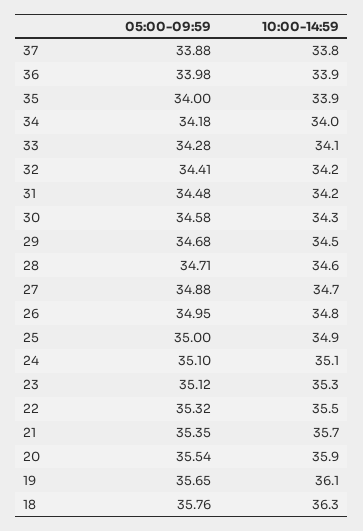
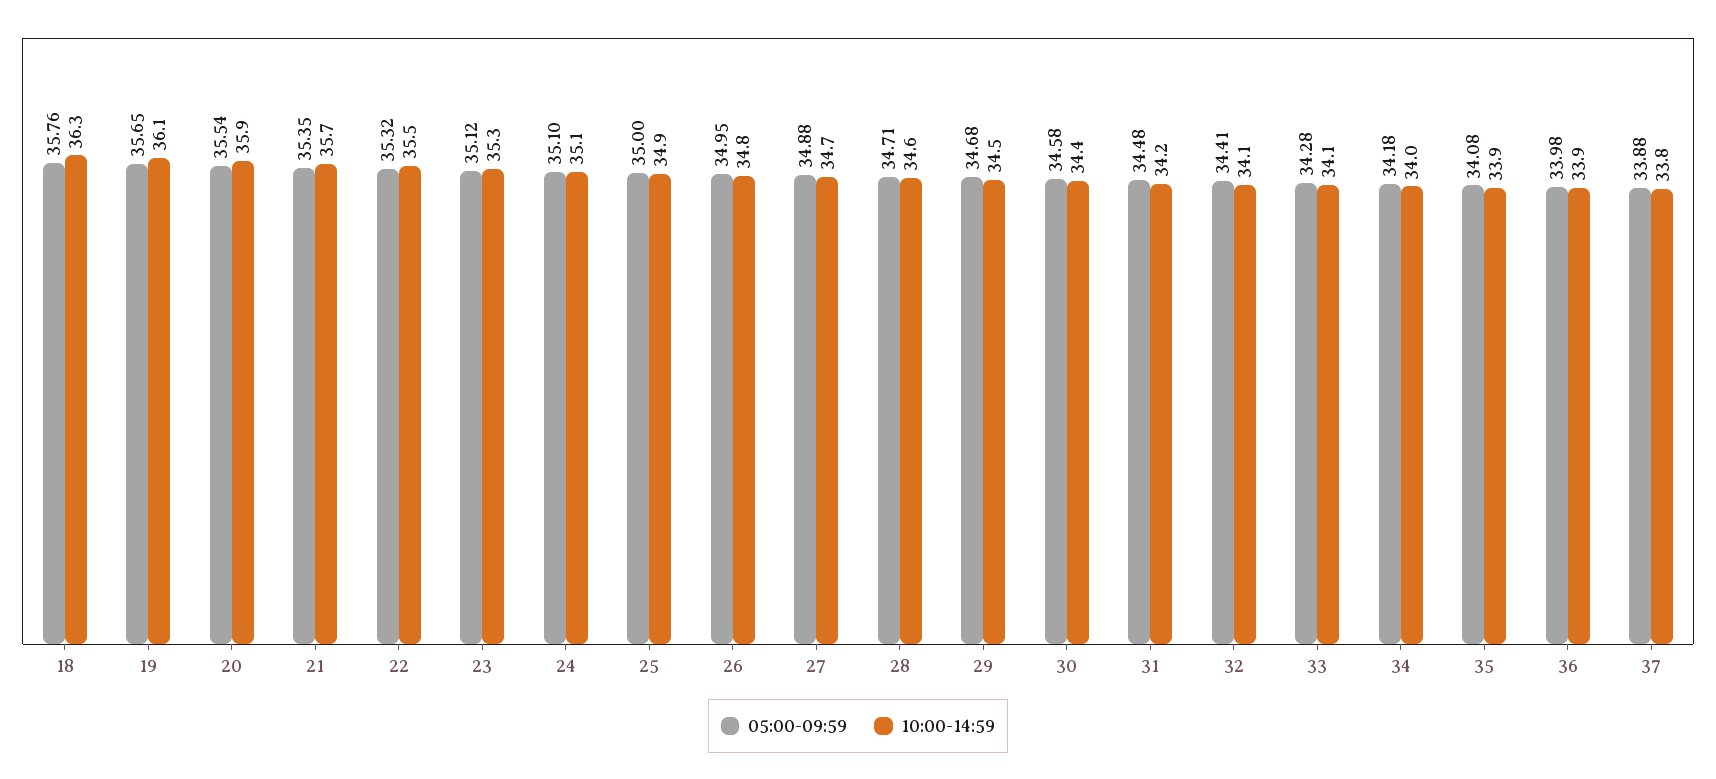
05:00-09:59, 35: 34 -> 34.08
10:00-14:59, 32: 34.2 -> 34.1
10:00-14:59, 30: 34.3 -> 34.4

